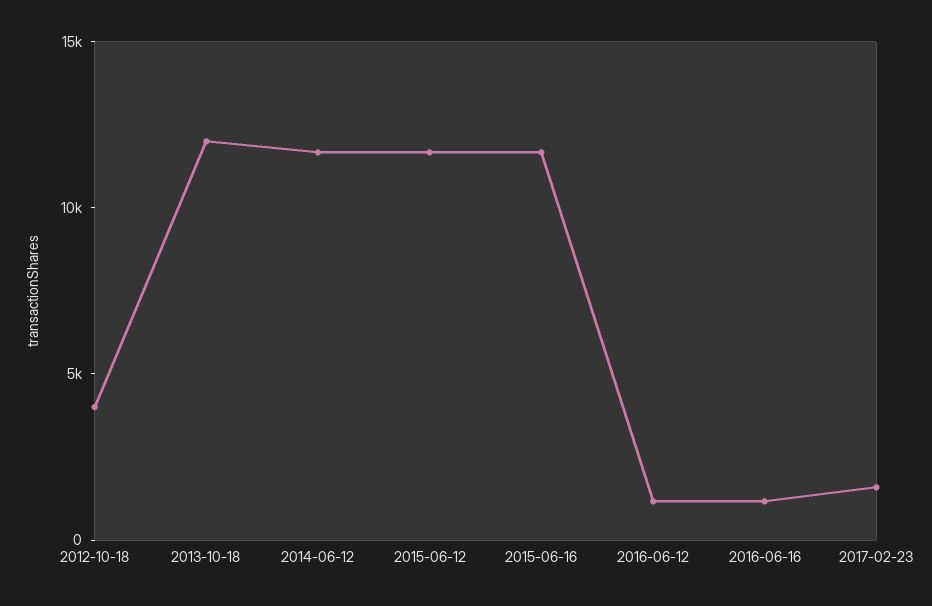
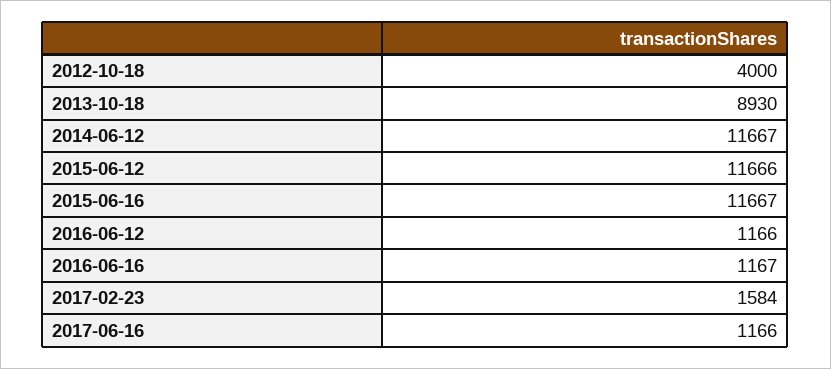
2013-10-18: 12000 -> 8930
2017-06-16: none -> 1166

